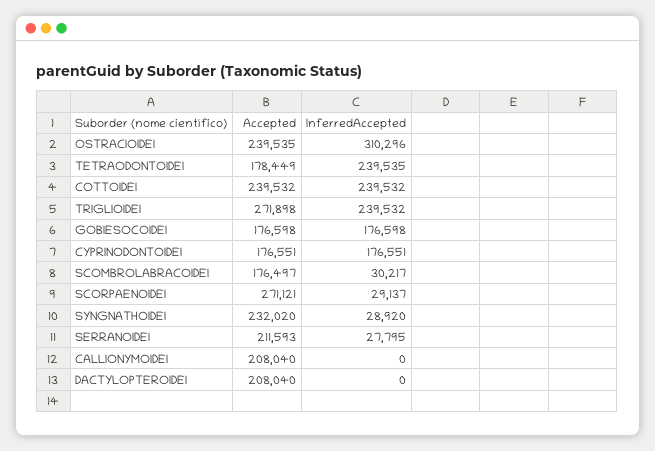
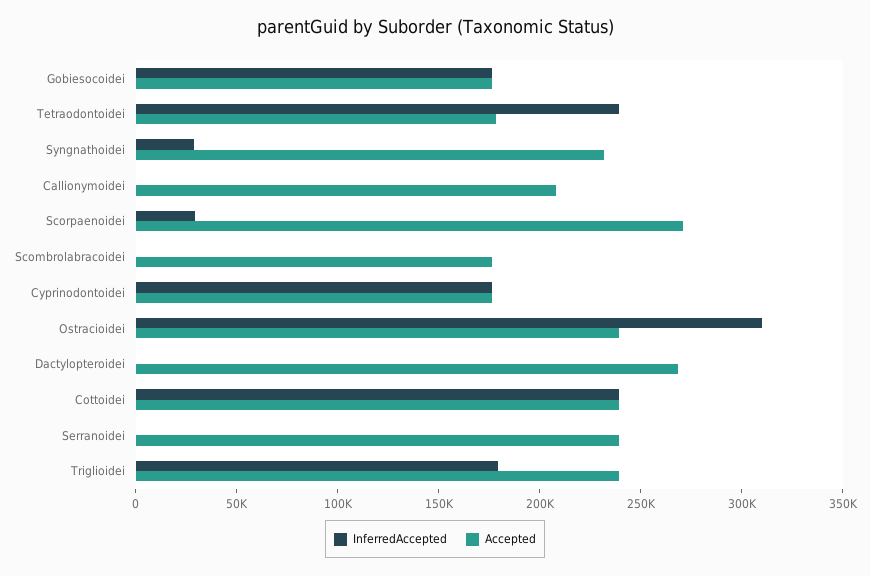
Accepted, TRIGLIOIDEI: 271898 -> 240000
InferredAccepted, TRIGLIOIDEI: 239532 -> 180000
InferredAccepted, SCOMBROLABRACOIDEI: 30217 -> 0
Accepted, SERRANOIDEI: 211593 -> 240000
InferredAccepted, SERRANOIDEI: 27795 -> 0
Accepted, DACTYLOPTEROIDEI: 208040 -> 270000

